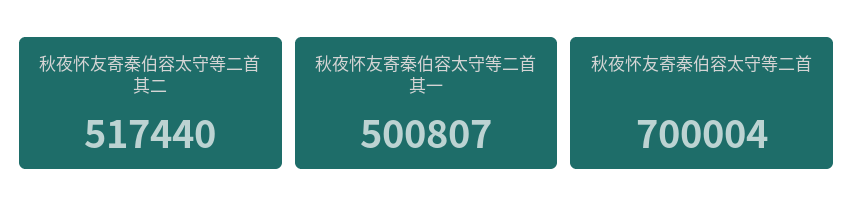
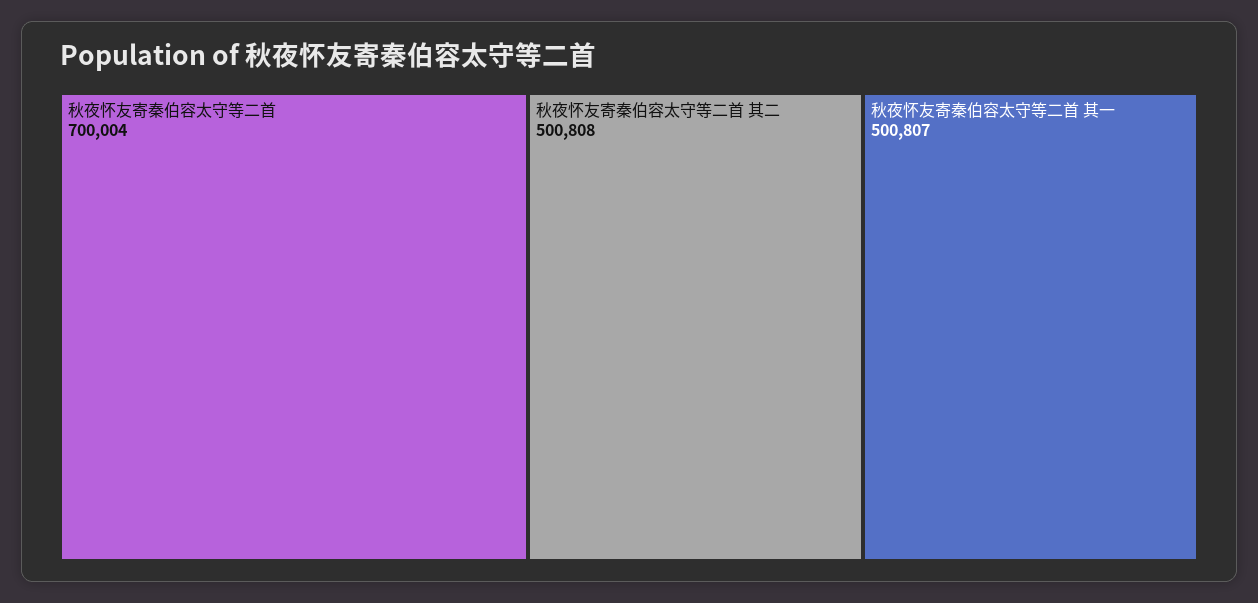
秋夜怀友寄秦伯容太守等二首 其二: 517440 -> 500808

